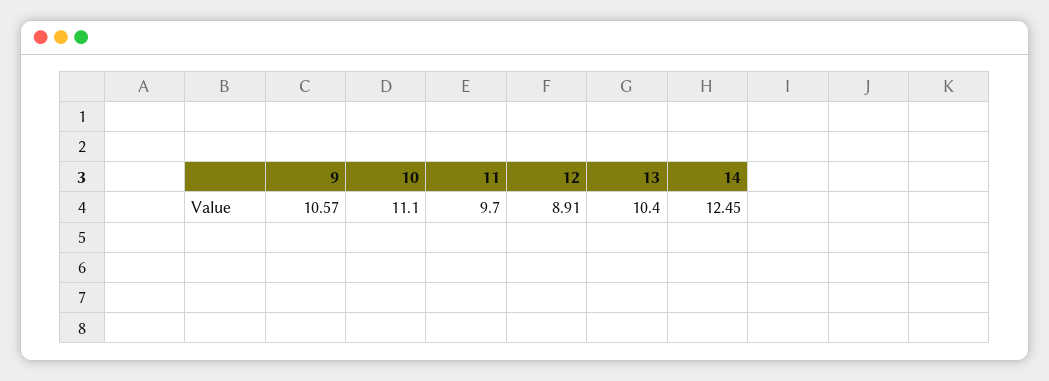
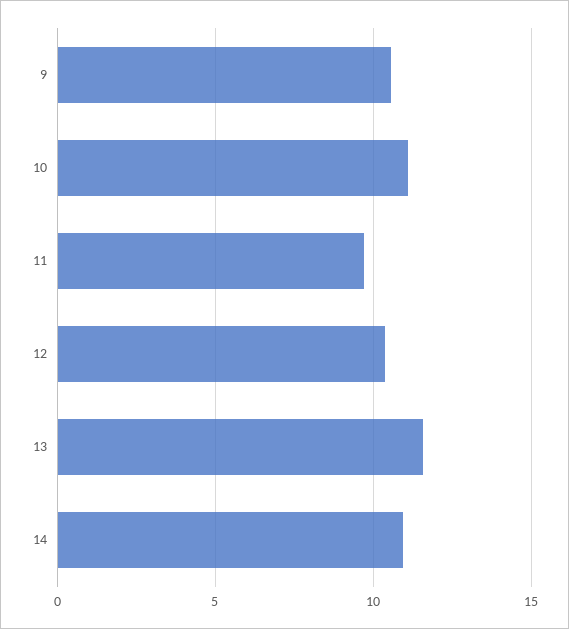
12: 8.91 -> 10.5
13: 10.4 -> 11.5
14: 12.45 -> 11

